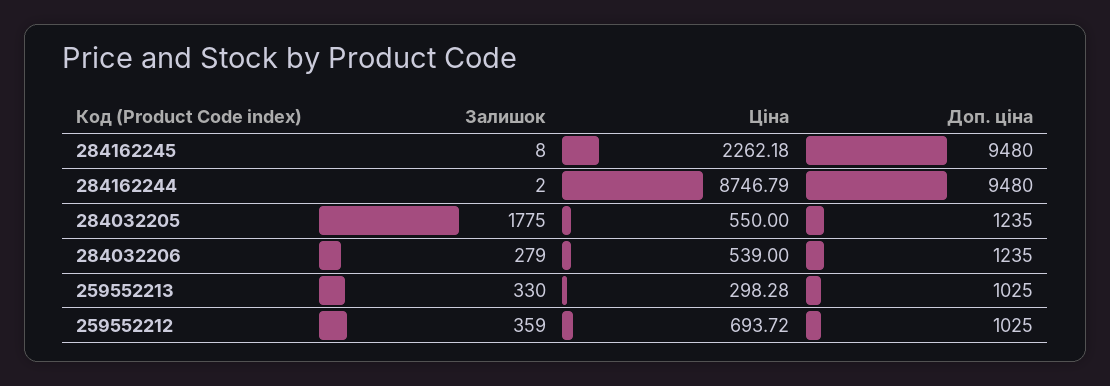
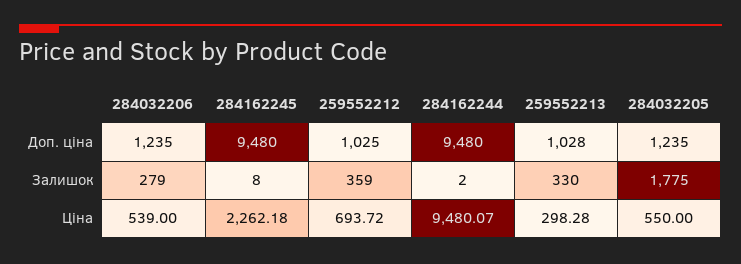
Ціна, 284162244: 8746.79 -> 9480.07
Доп. ціна, 259552213: 1025 -> 1028

